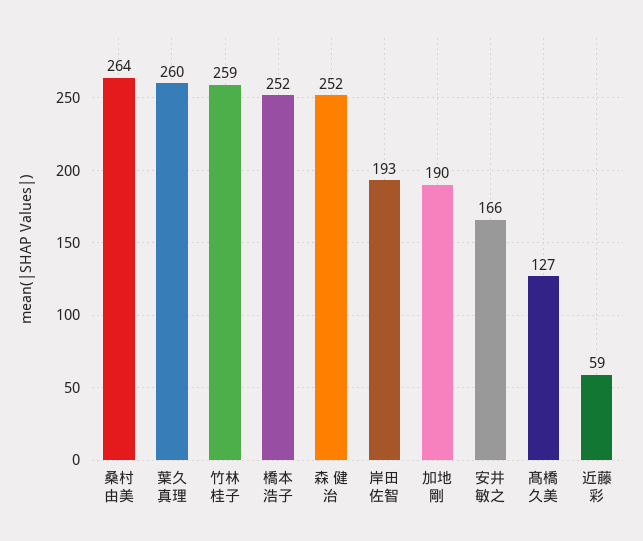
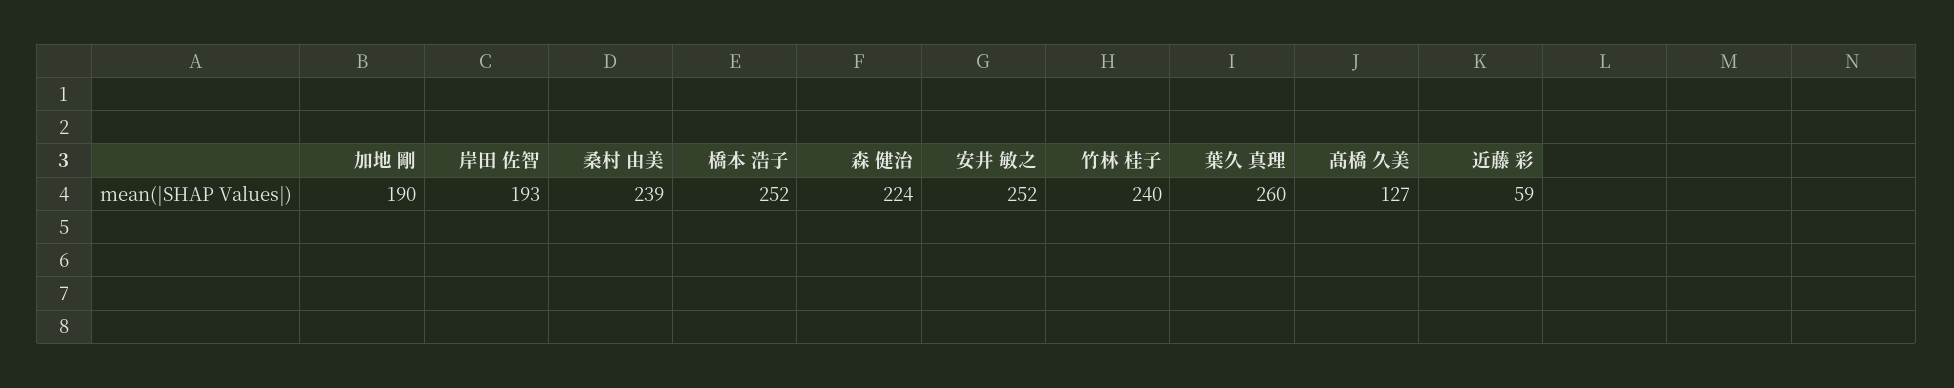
桑村 由美: 264 -> 239
竹林 桂子: 259 -> 240
森 健治: 252 -> 224
安井 敏之: 166 -> 252

